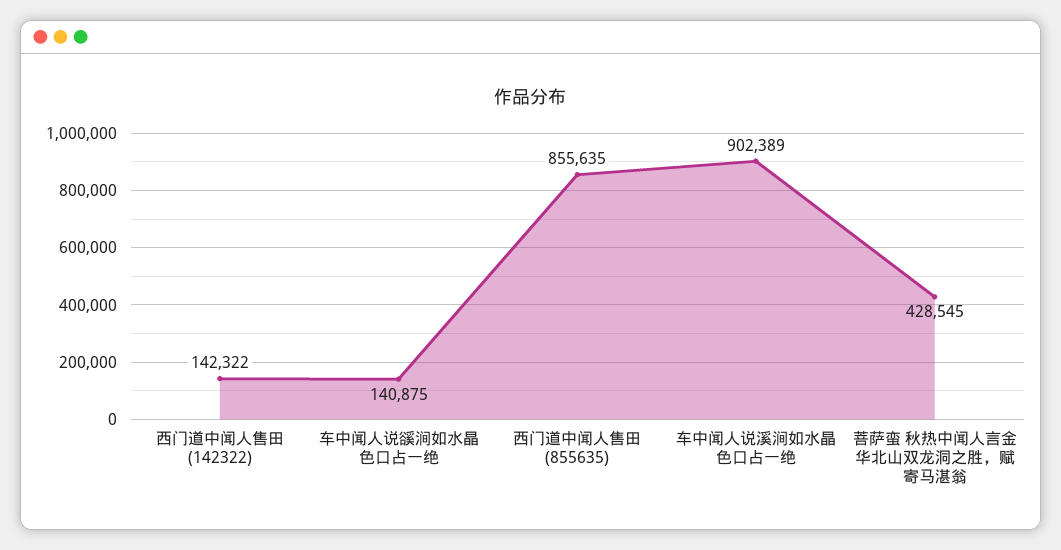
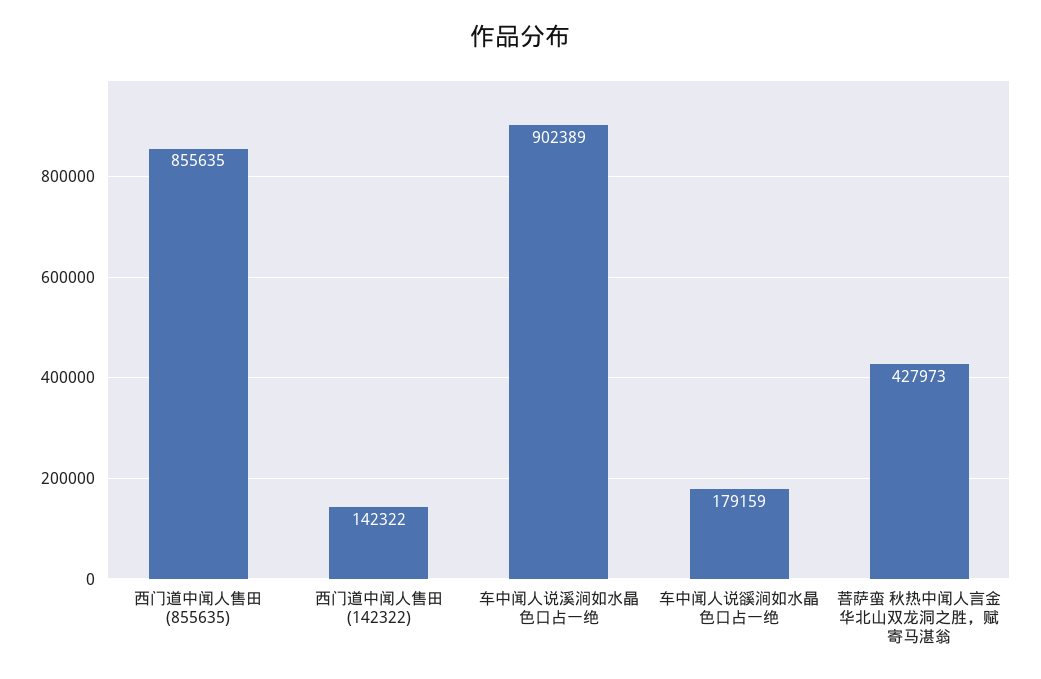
车中闻人说豀涧如水晶色口占一绝: 140875 -> 179159
菩萨蛮 秋热中闻人言金华北山双龙洞之胜，赋寄马湛翁: 428545 -> 427973

